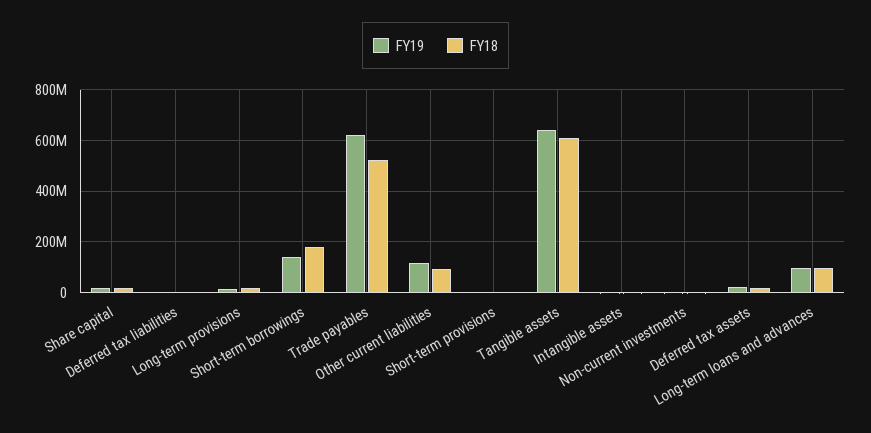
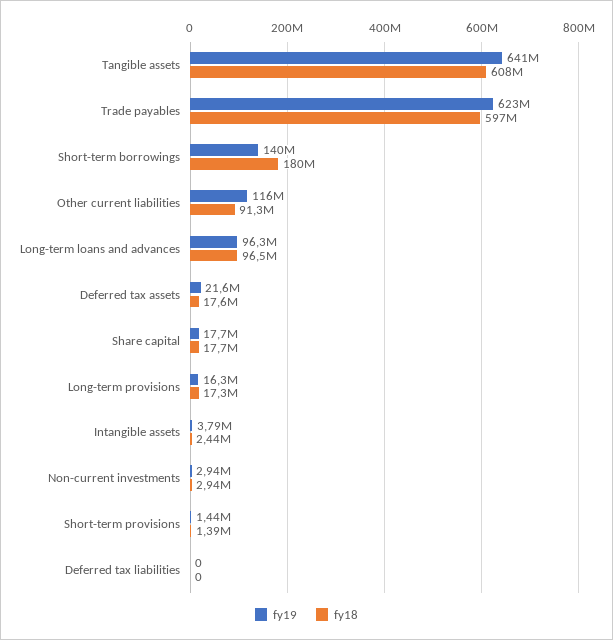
FY18, Trade payables: 525000000 -> 597000000

